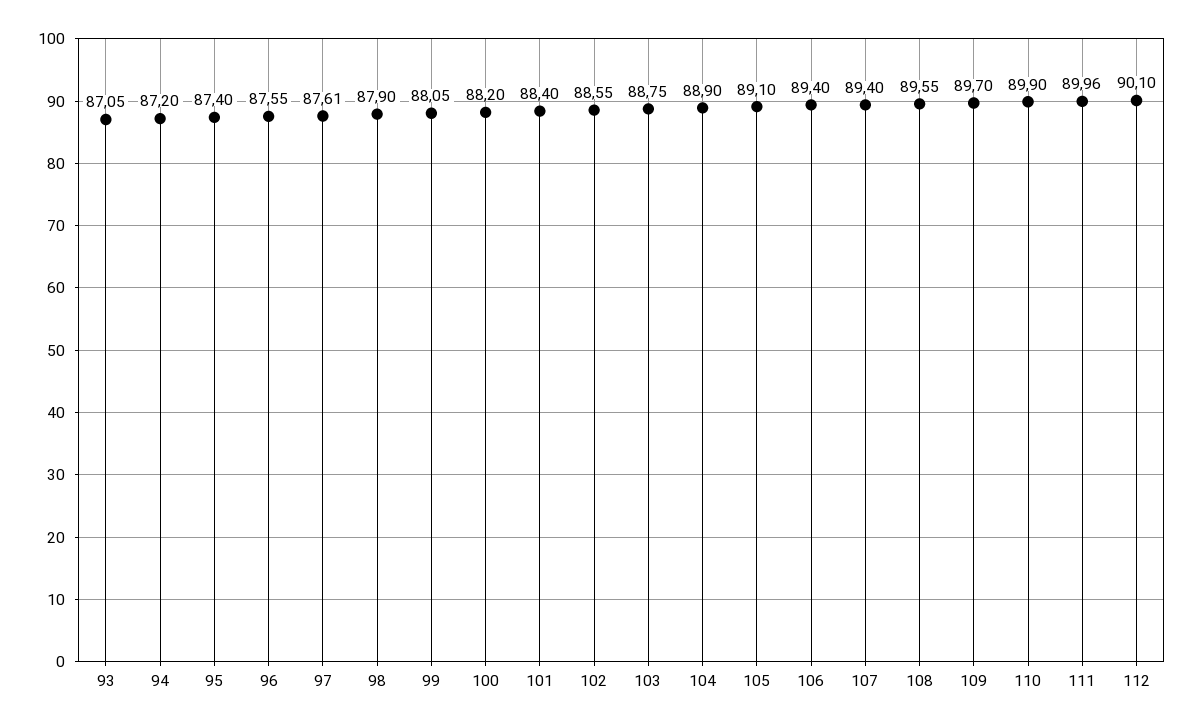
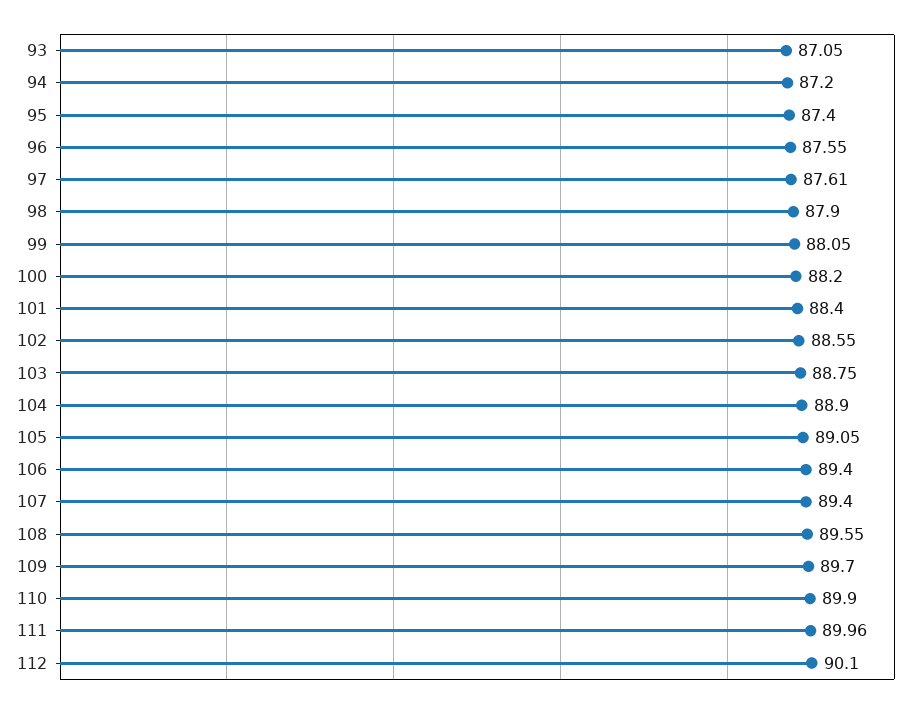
105: 89.1 -> 89.05

